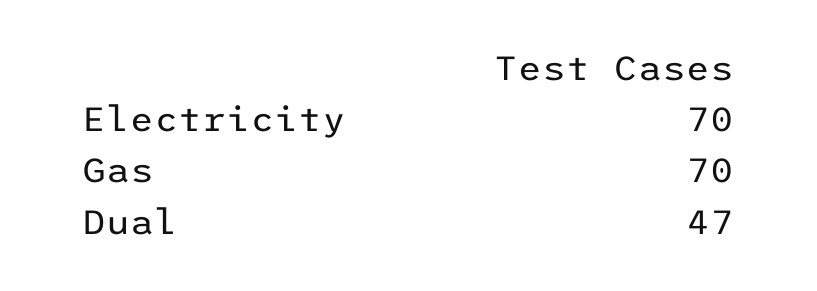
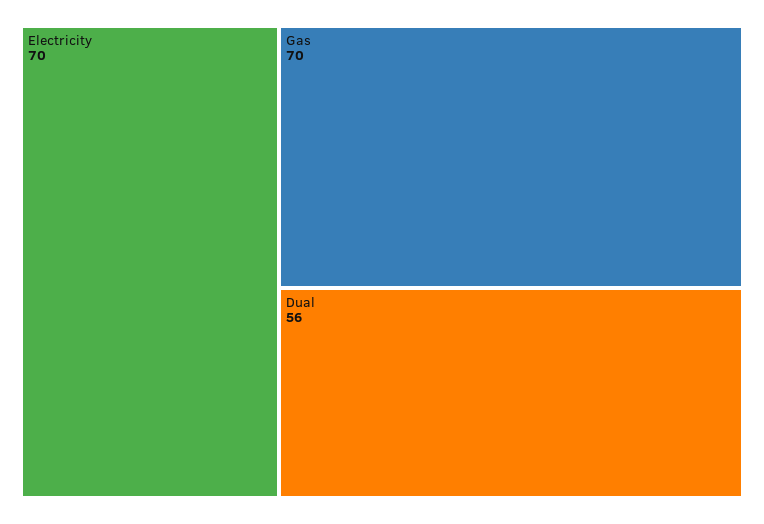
Dual: 47 -> 56

